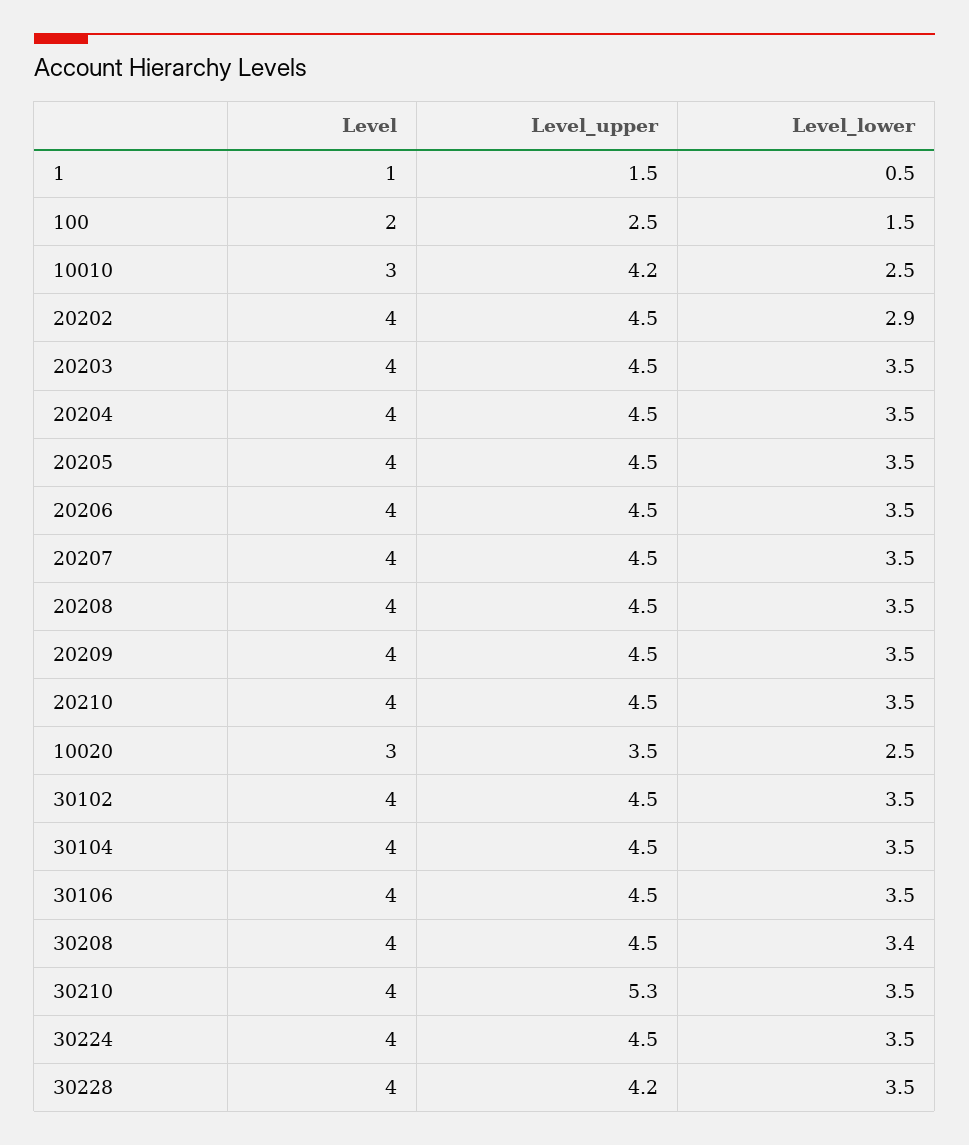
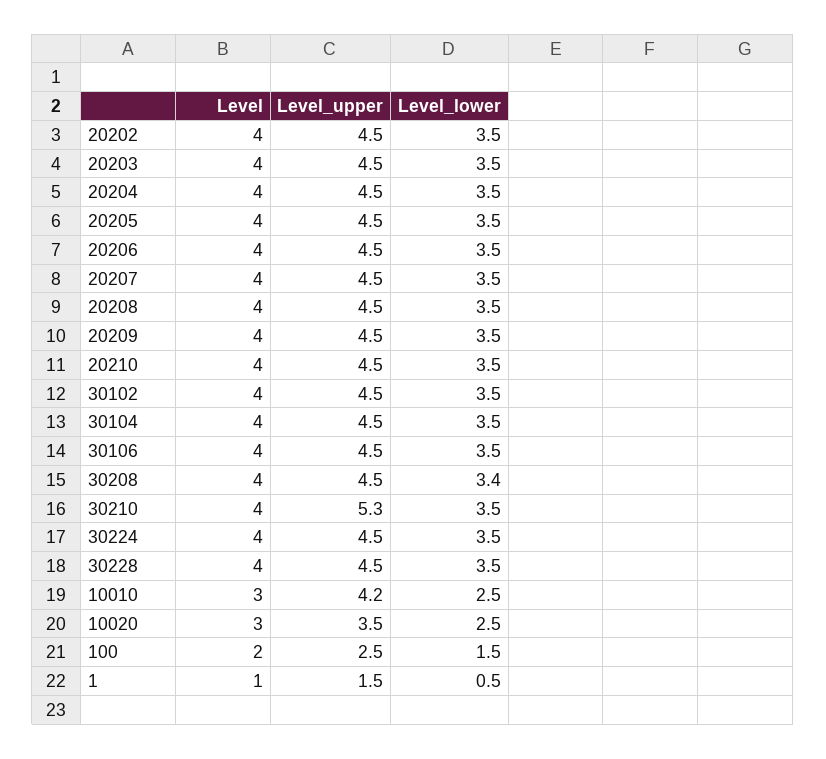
Level_lower, 20202: 2.9 -> 3.5
Level_upper, 30228: 4.2 -> 4.5

